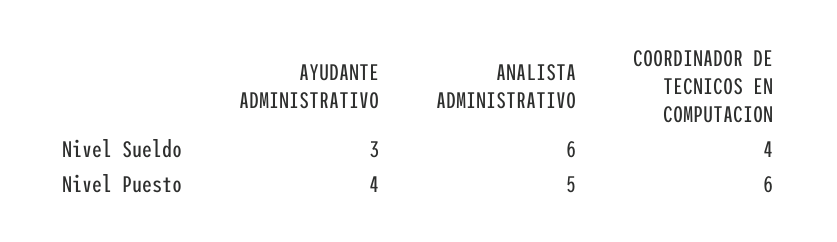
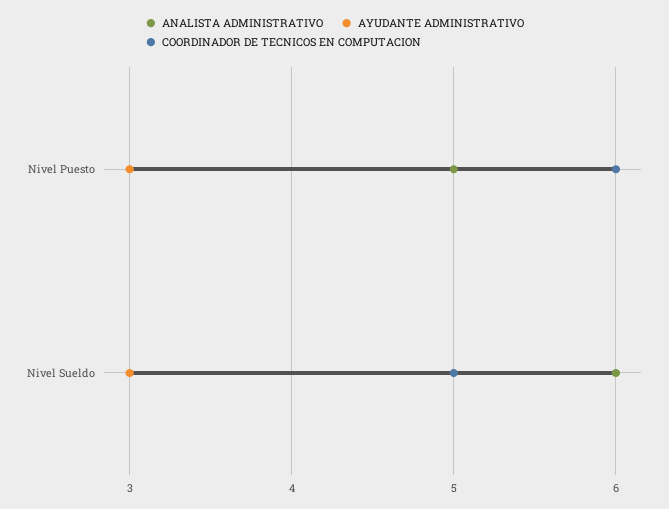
COORDINADOR DE TECNICOS EN COMPUTACION, Nivel Sueldo: 4 -> 5
AYUDANTE ADMINISTRATIVO, Nivel Puesto: 4 -> 3

